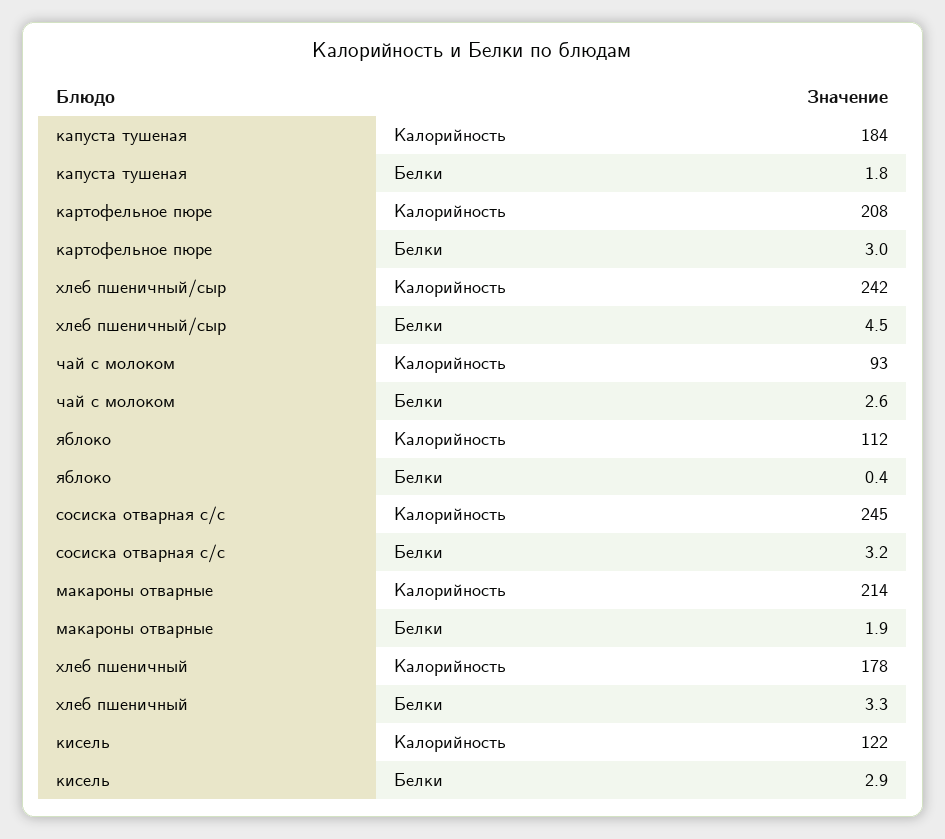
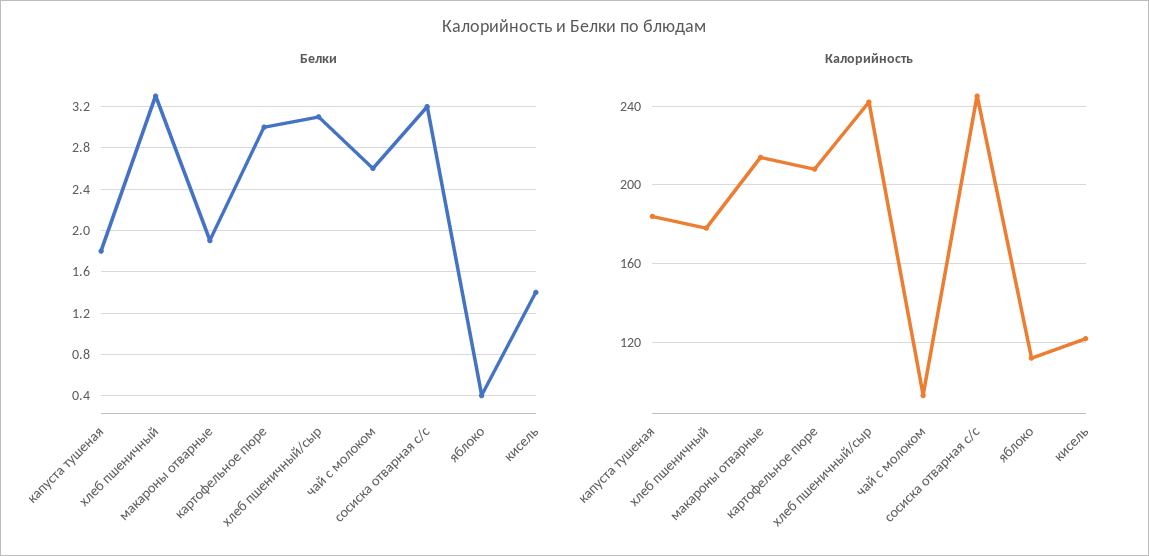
Белки, хлеб пшеничный/сыр: 4.5 -> 3.1
Белки, кисель: 2.9 -> 1.4

